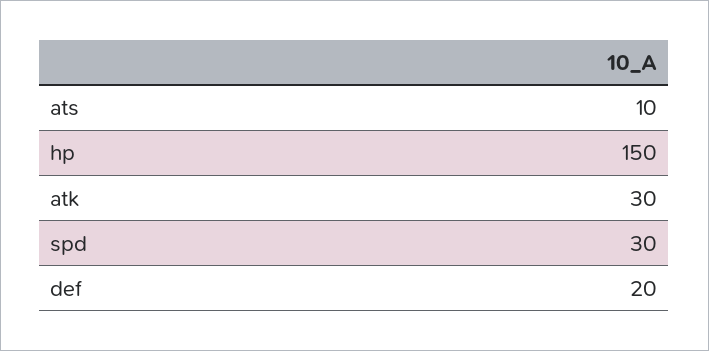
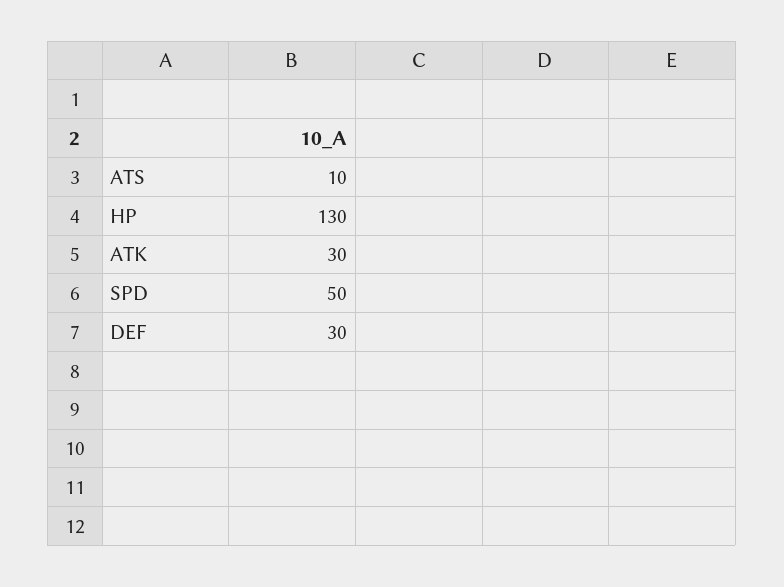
hp: 150 -> 130
spd: 30 -> 50
def: 20 -> 30

